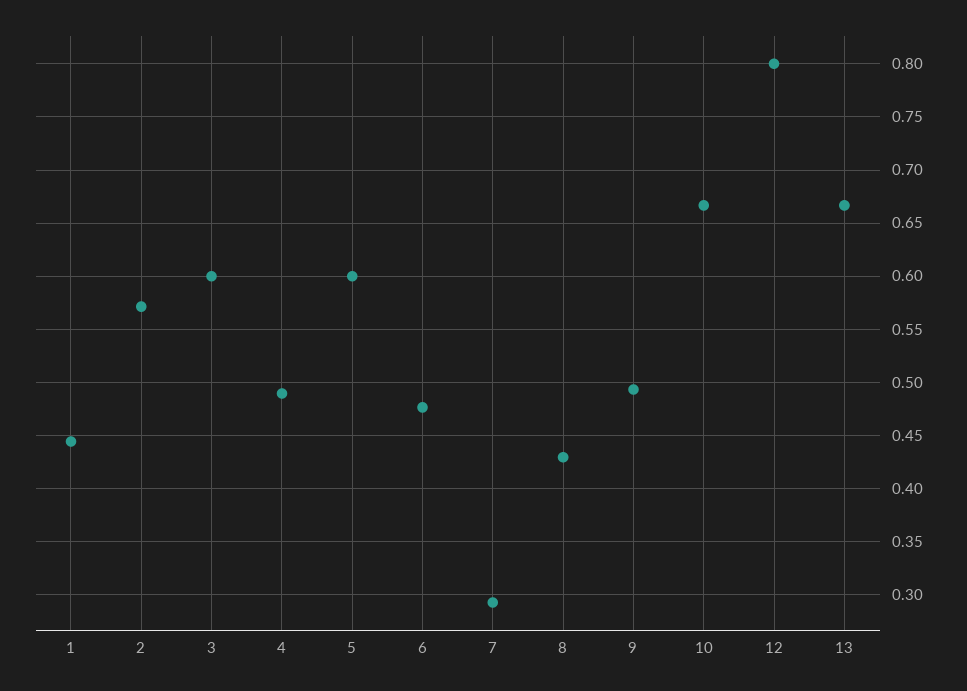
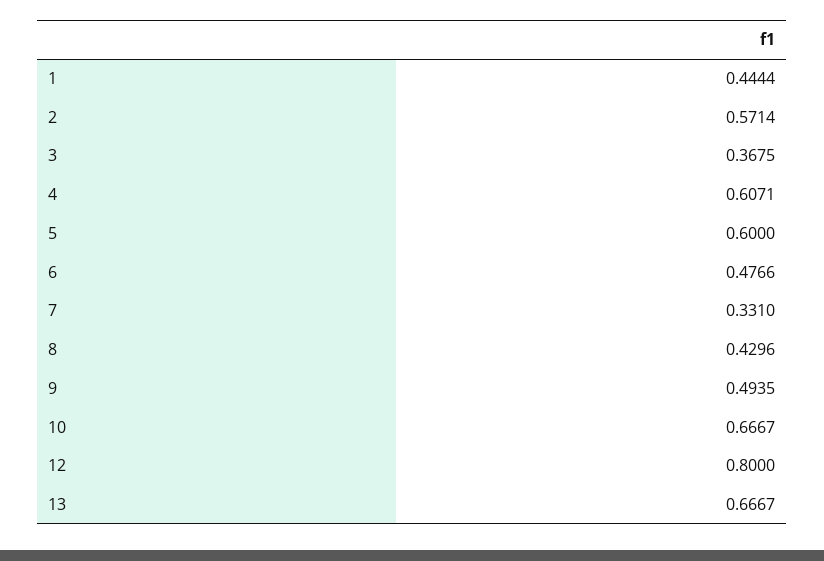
3: 0.6 -> 0.3675
4: 0.49 -> 0.6071
7: 0.29 -> 0.331

